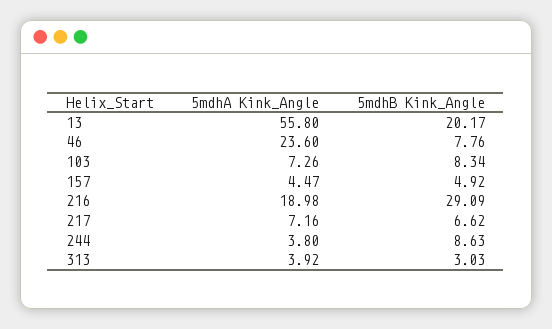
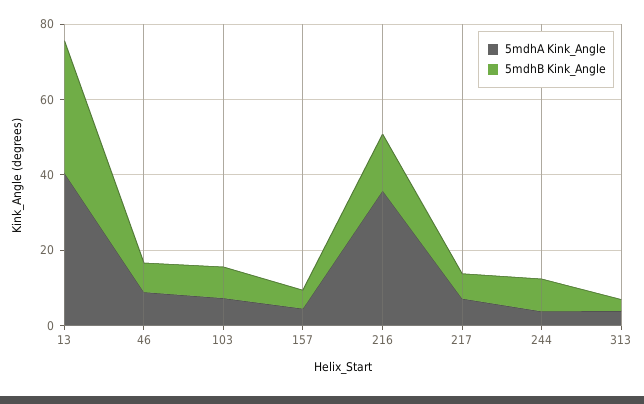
5mdhA Kink_Angle, 13: 55.8 -> 40
5mdhB Kink_Angle, 13: 20.17 -> 35
5mdhA Kink_Angle, 46: 23.6 -> 10
5mdhA Kink_Angle, 216: 18.98 -> 35
5mdhB Kink_Angle, 216: 29.09 -> 15

